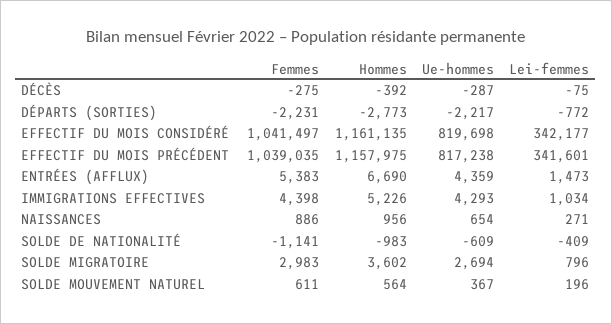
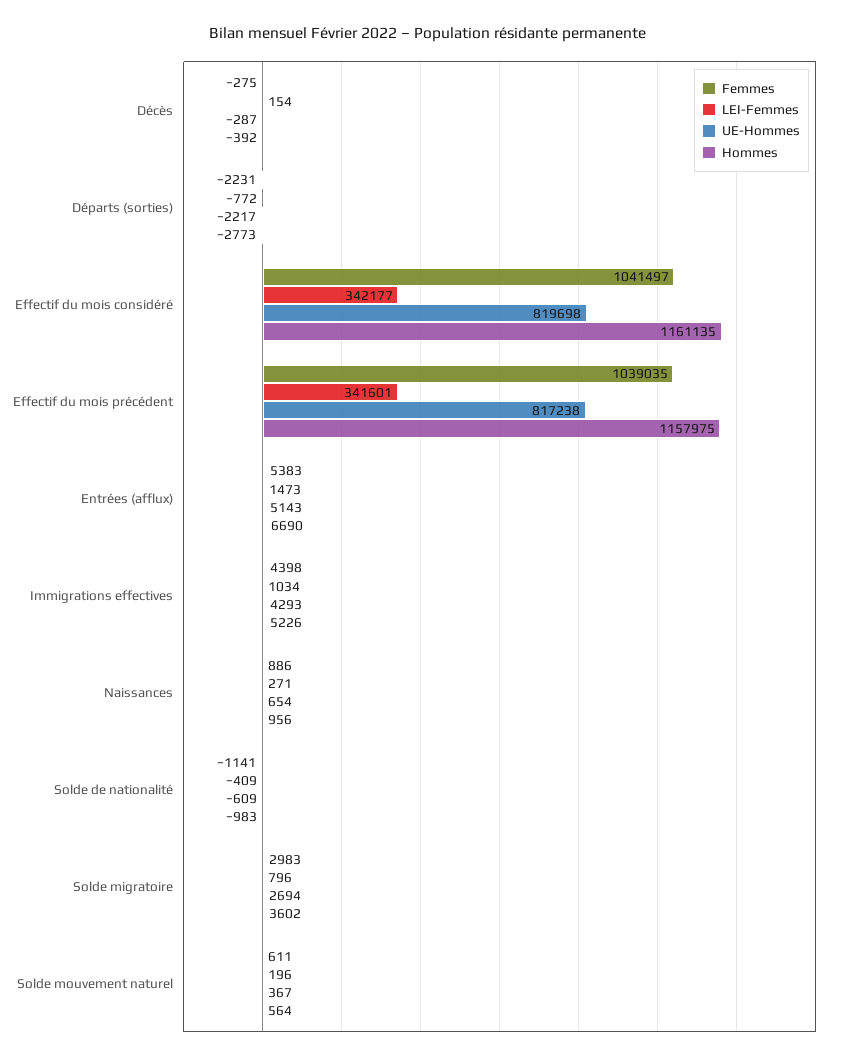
Lei-femmes, DÉCÈS: -75 -> 154
Ue-hommes, ENTRÉES (AFFLUX): 4359 -> 5143

